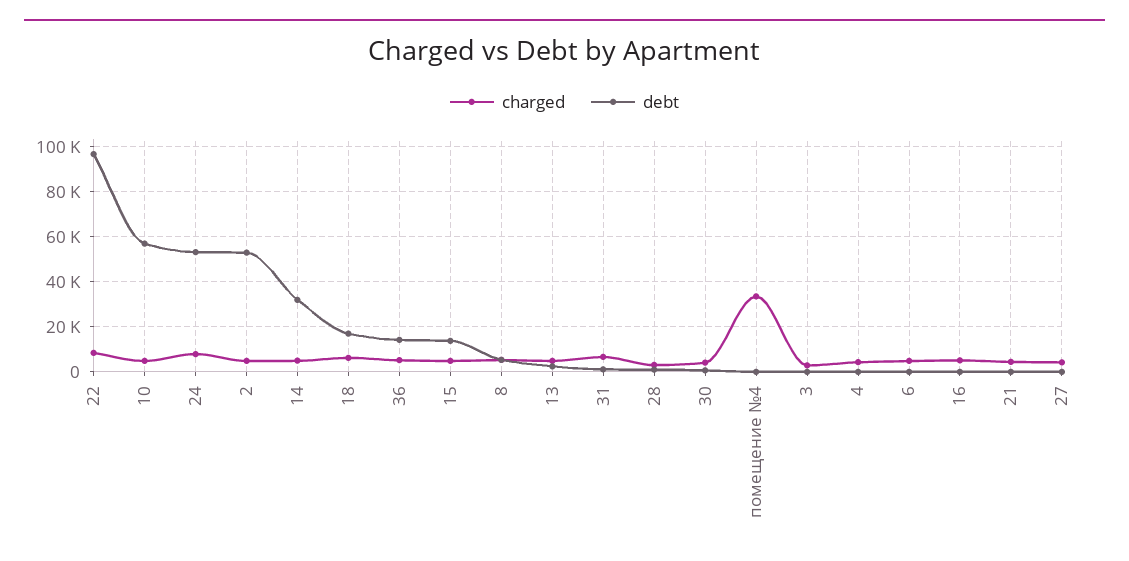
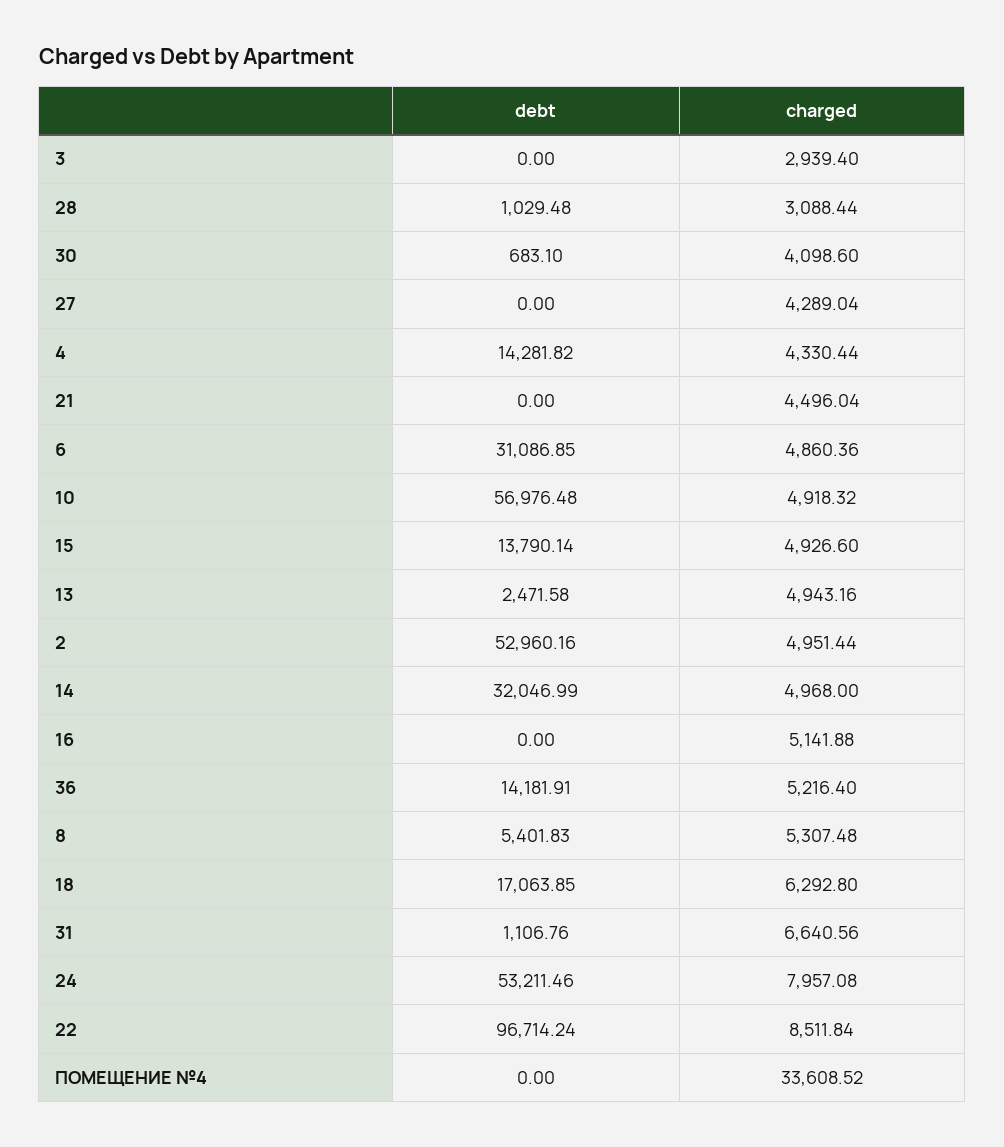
debt, 4: 0 -> 14281.82
debt, 6: 0 -> 31086.85

